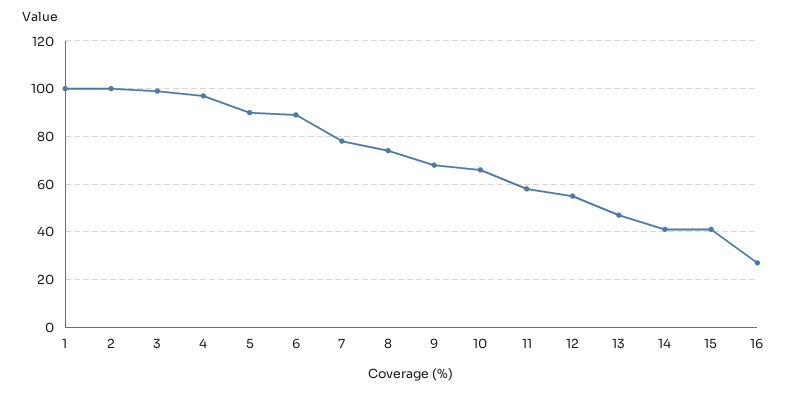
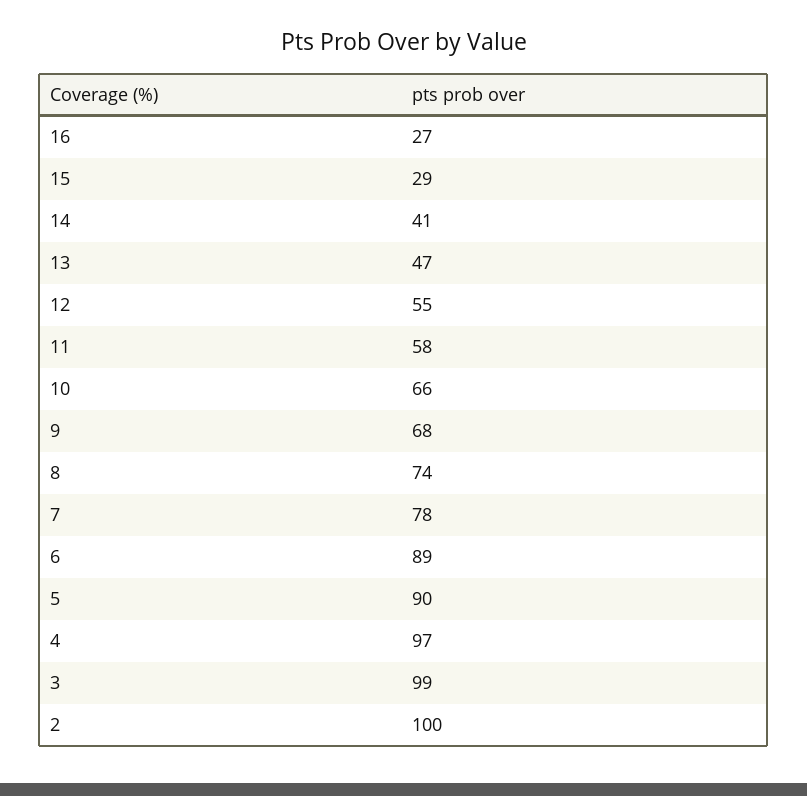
1: 100 -> none
15: 40 -> 29

